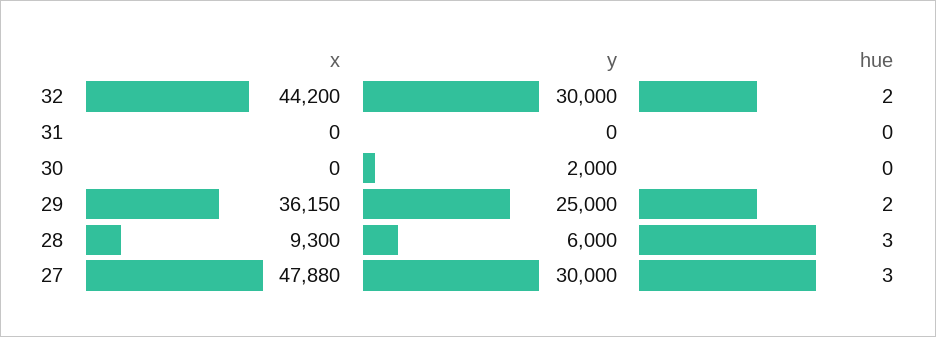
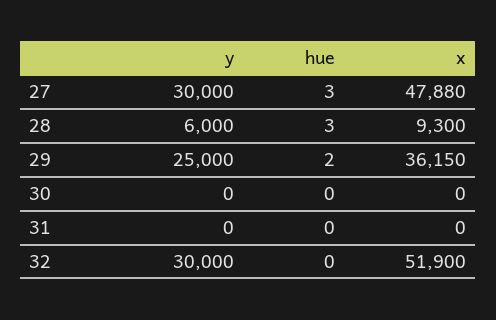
x, 32: 44200 -> 51900
hue, 32: 2 -> 0
y, 30: 2000 -> 0

